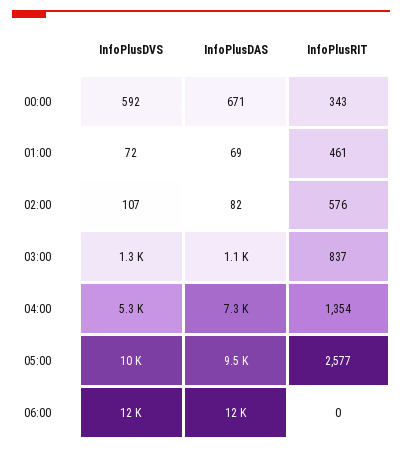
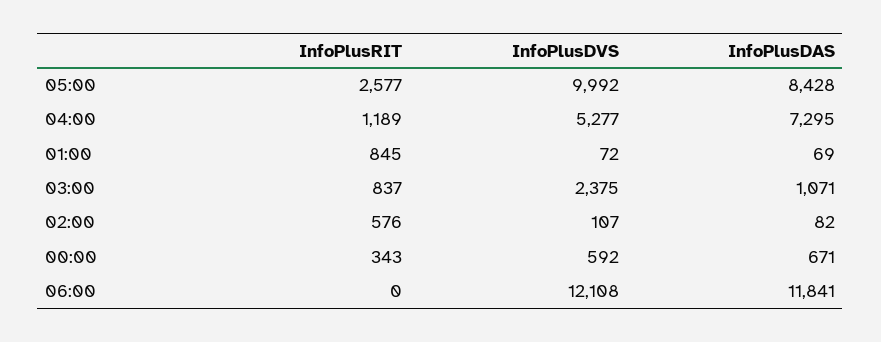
InfoPlusRIT, 01:00: 461 -> 845
InfoPlusDVS, 03:00: 1300 -> 2375
InfoPlusRIT, 04:00: 1354 -> 1189
InfoPlusDAS, 05:00: 9500 -> 8428

